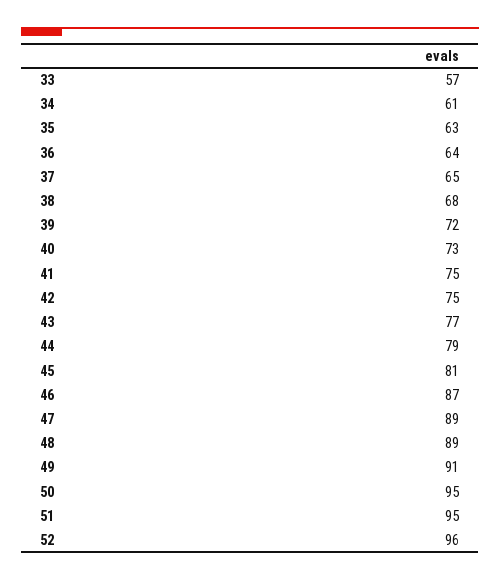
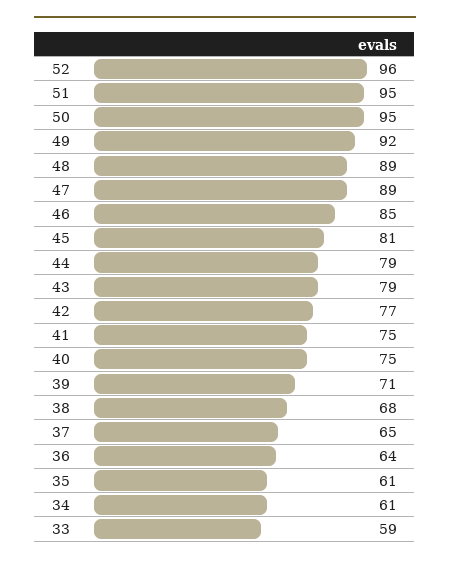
33: 57 -> 59
35: 63 -> 61
39: 72 -> 71
40: 73 -> 75
42: 75 -> 77
43: 77 -> 79
46: 87 -> 85
49: 91 -> 92

